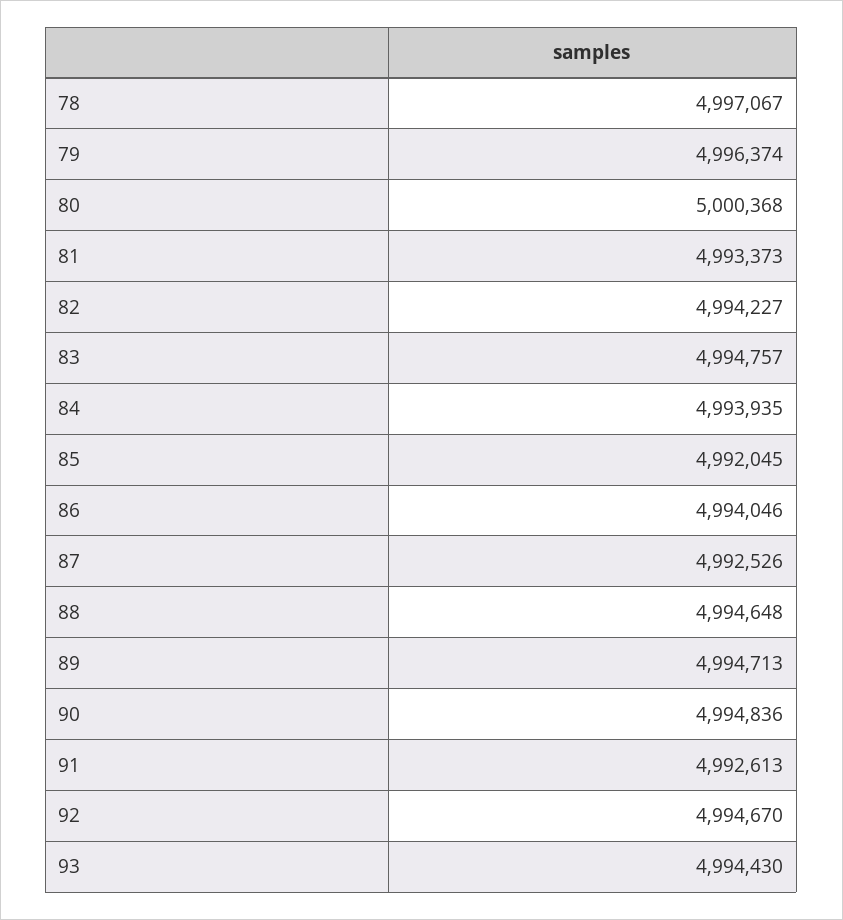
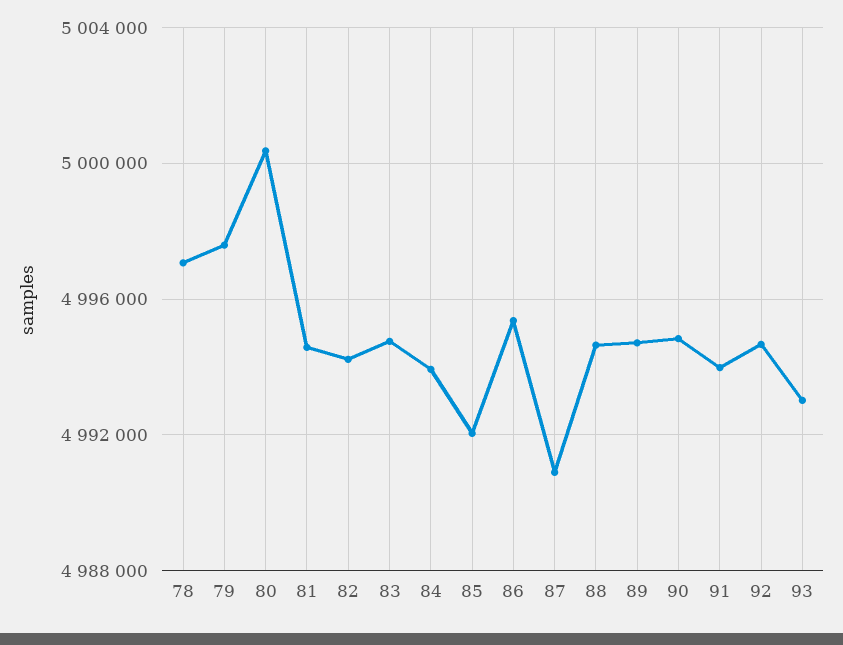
79: 4996374 -> 4997500
81: 4993373 -> 4994500
86: 4994046 -> 4995500
87: 4992526 -> 4991000
91: 4992613 -> 4994000
93: 4994430 -> 4993000

